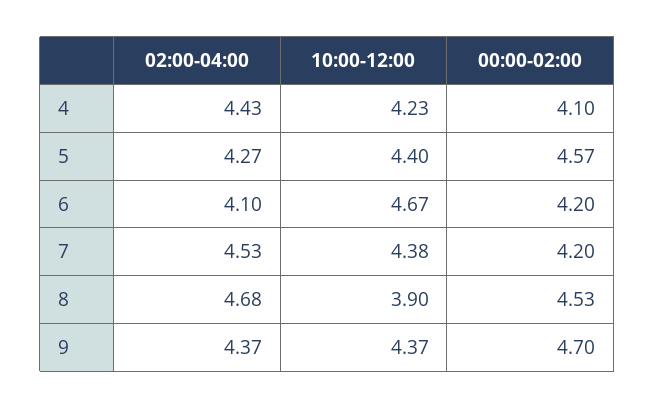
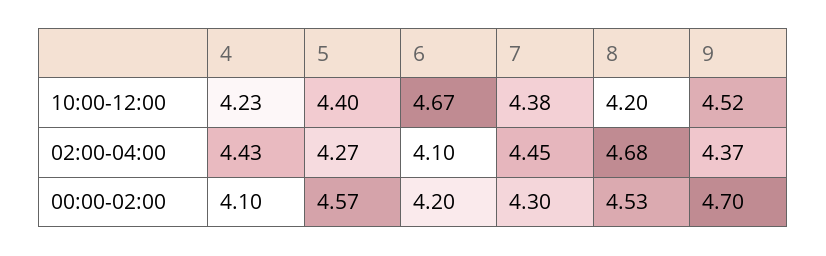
02:00-04:00, 7: 4.53 -> 4.45
00:00-02:00, 7: 4.2 -> 4.3
10:00-12:00, 8: 3.9 -> 4.2
10:00-12:00, 9: 4.37 -> 4.52

